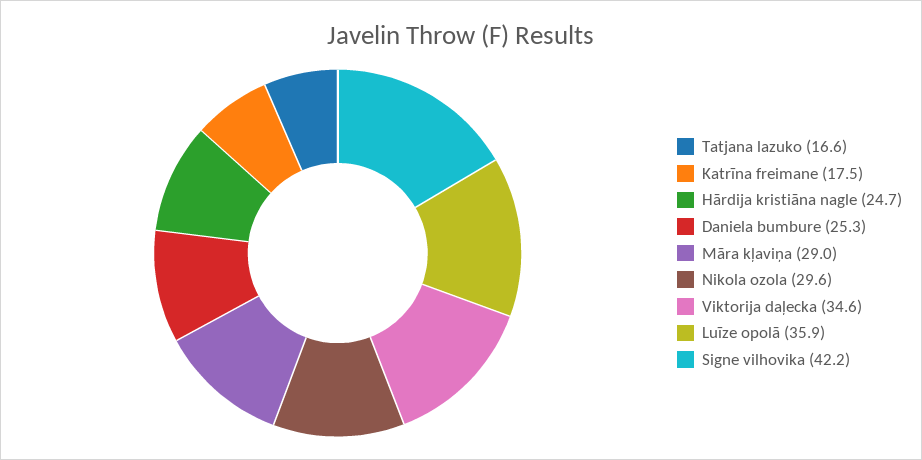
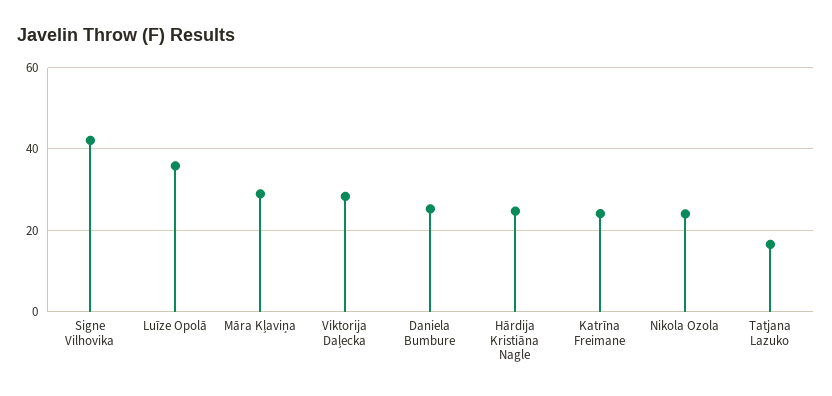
Katrīna freimane: 17.5 -> 24
Nikola ozola: 29.6 -> 24
Viktorija daļecka: 34.6 -> 28

